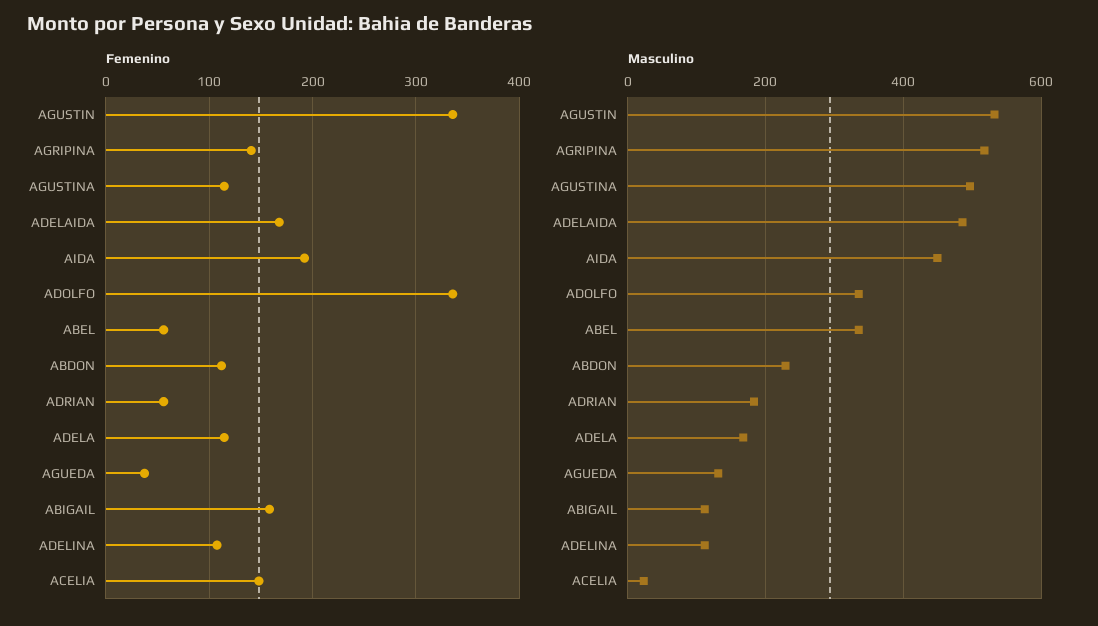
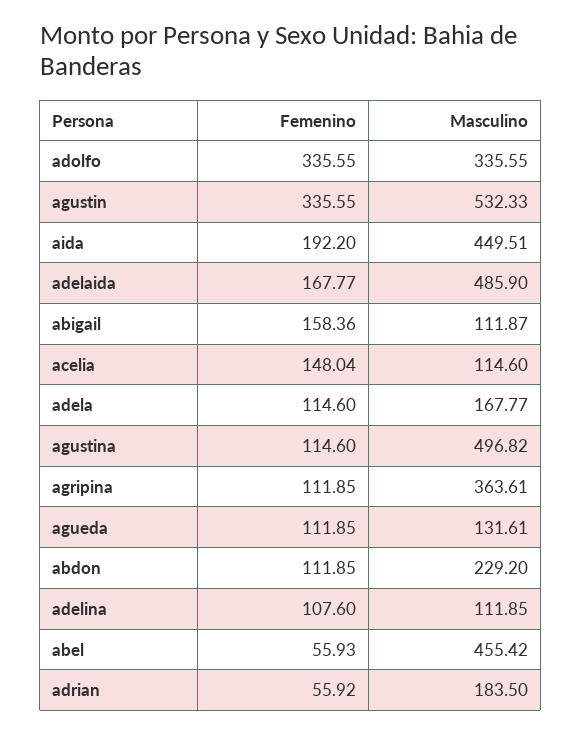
Femenino, AGRIPINA: 140 -> 111.85
Femenino, AGUEDA: 40 -> 111.85
Masculino, AGRIPINA: 520 -> 363.61
Masculino, ABEL: 340 -> 455.42
Masculino, ACELIA: 20 -> 114.6

